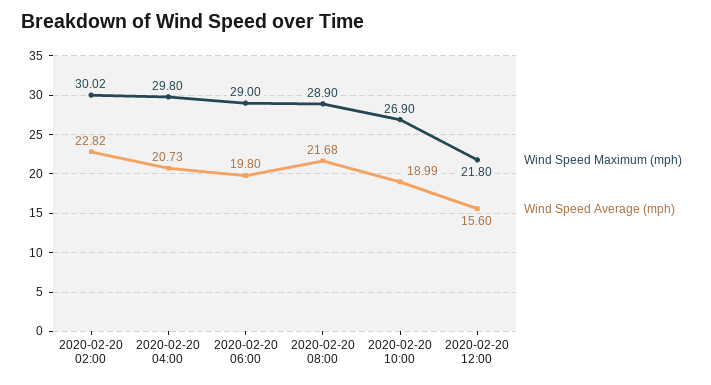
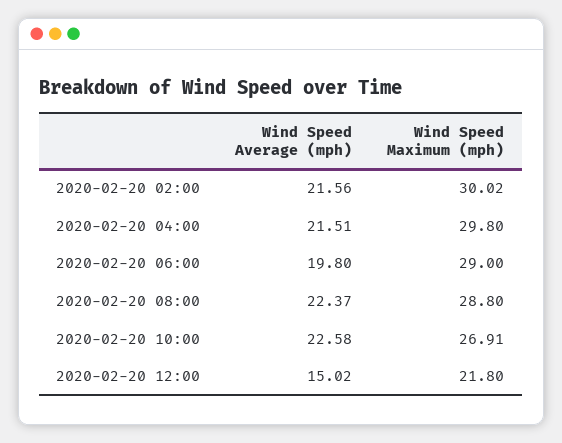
Wind Speed Average (mph), 2020-02-20 02:00: 22.82 -> 21.56
Wind Speed Average (mph), 2020-02-20 04:00: 20.73 -> 21.51
Wind Speed Maximum (mph), 2020-02-20 08:00: 28.9 -> 28.8
Wind Speed Average (mph), 2020-02-20 08:00: 21.68 -> 22.37
Wind Speed Maximum (mph), 2020-02-20 10:00: 26.9 -> 26.91
Wind Speed Average (mph), 2020-02-20 10:00: 18.99 -> 22.58
Wind Speed Average (mph), 2020-02-20 12:00: 15.6 -> 15.02

